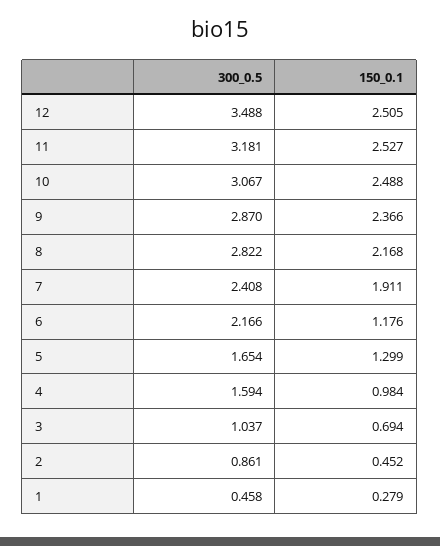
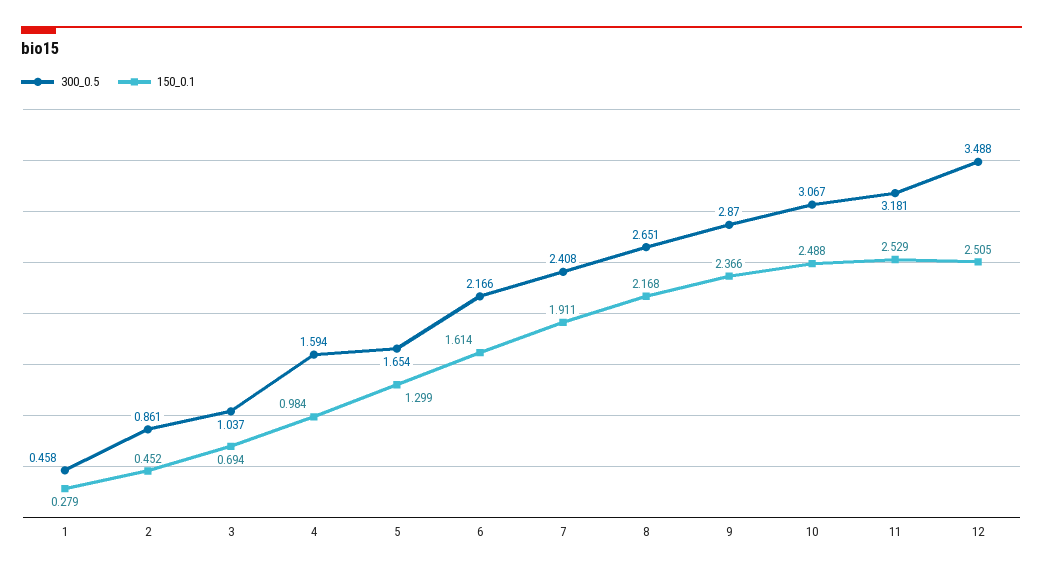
150_0.1, 11: 2.527 -> 2.529
300_0.5, 8: 2.822 -> 2.651
150_0.1, 6: 1.176 -> 1.614

